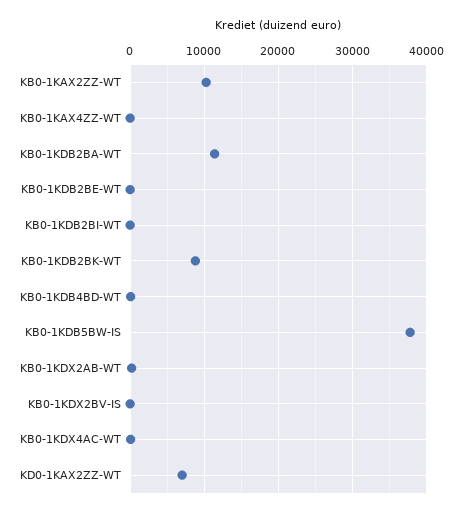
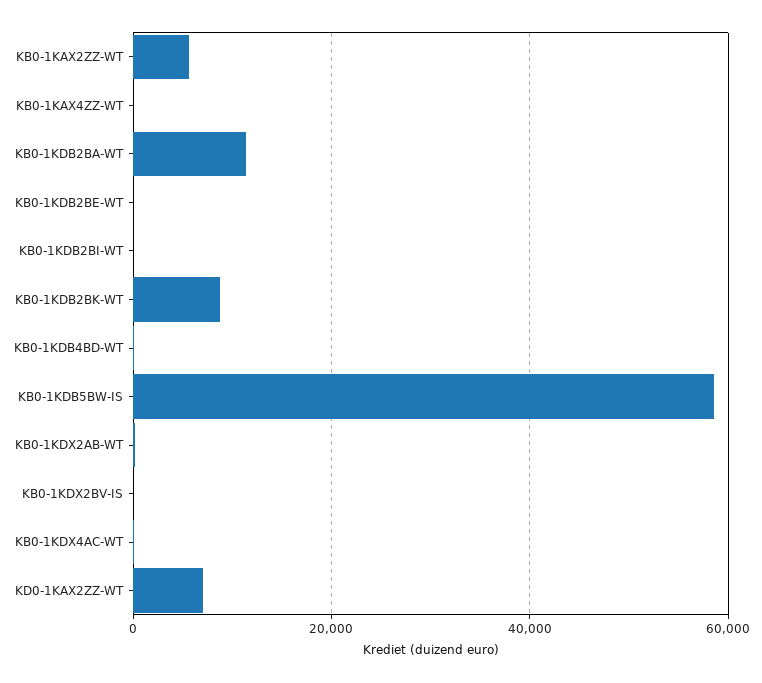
KB0-1KAX2ZZ-WT: 10000 -> 6000
KB0-1KDB5BW-IS: 38000 -> 58000

